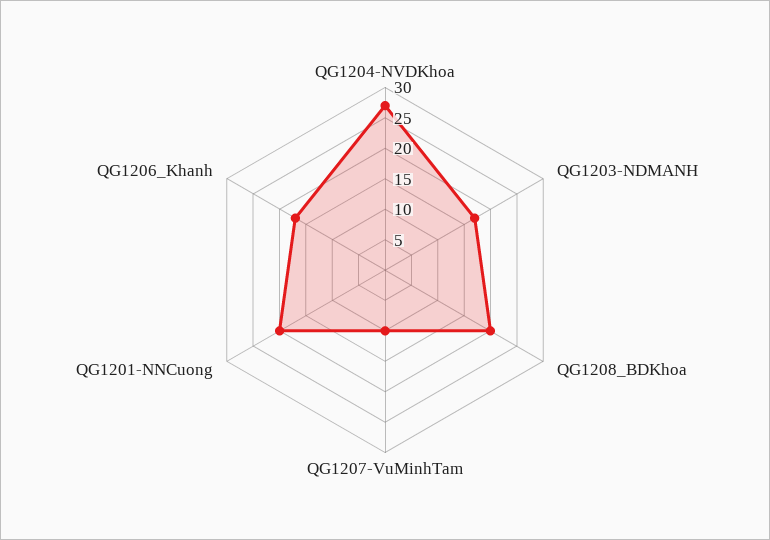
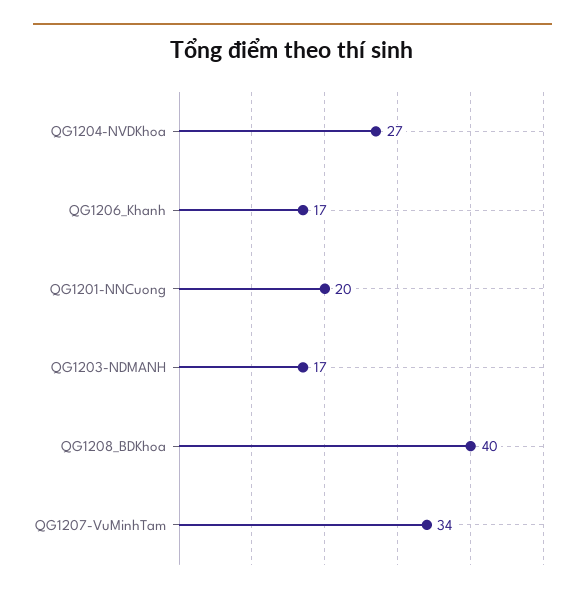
QG1208_BDKhoa: 20 -> 40
QG1207-VuMinhTam: 10 -> 34

